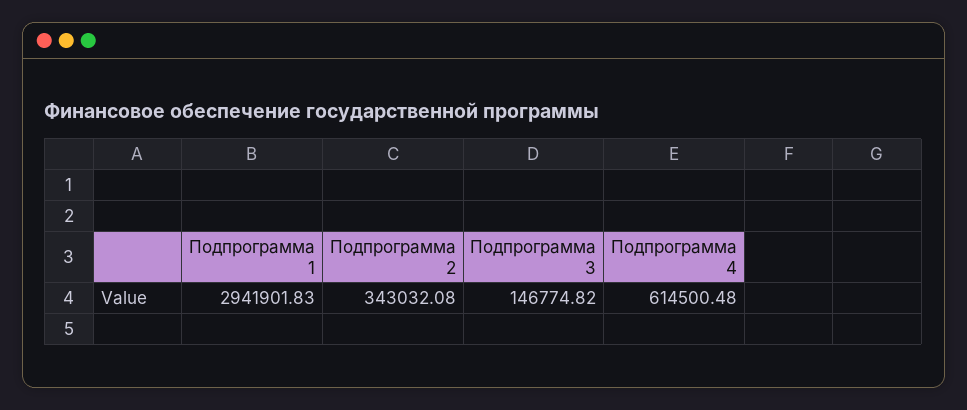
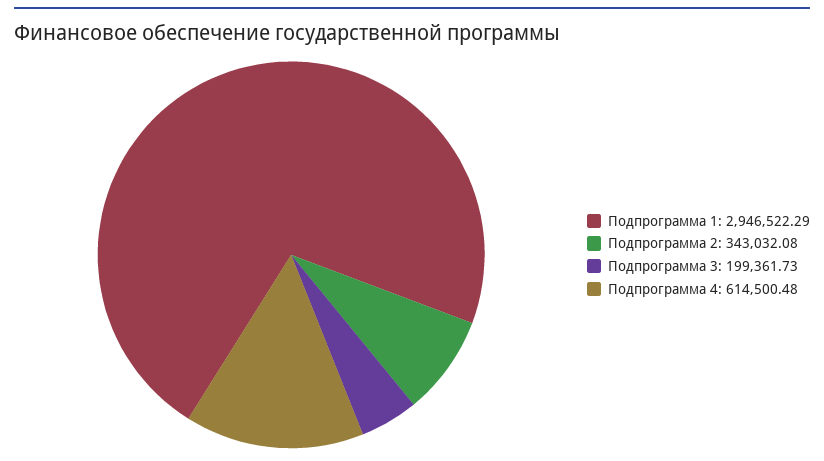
Подпрограмма 1: 2941901.83 -> 2946522.29
Подпрограмма 3: 146774.82 -> 199361.73

